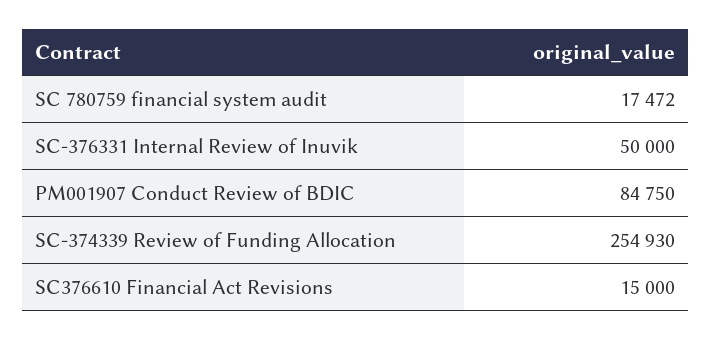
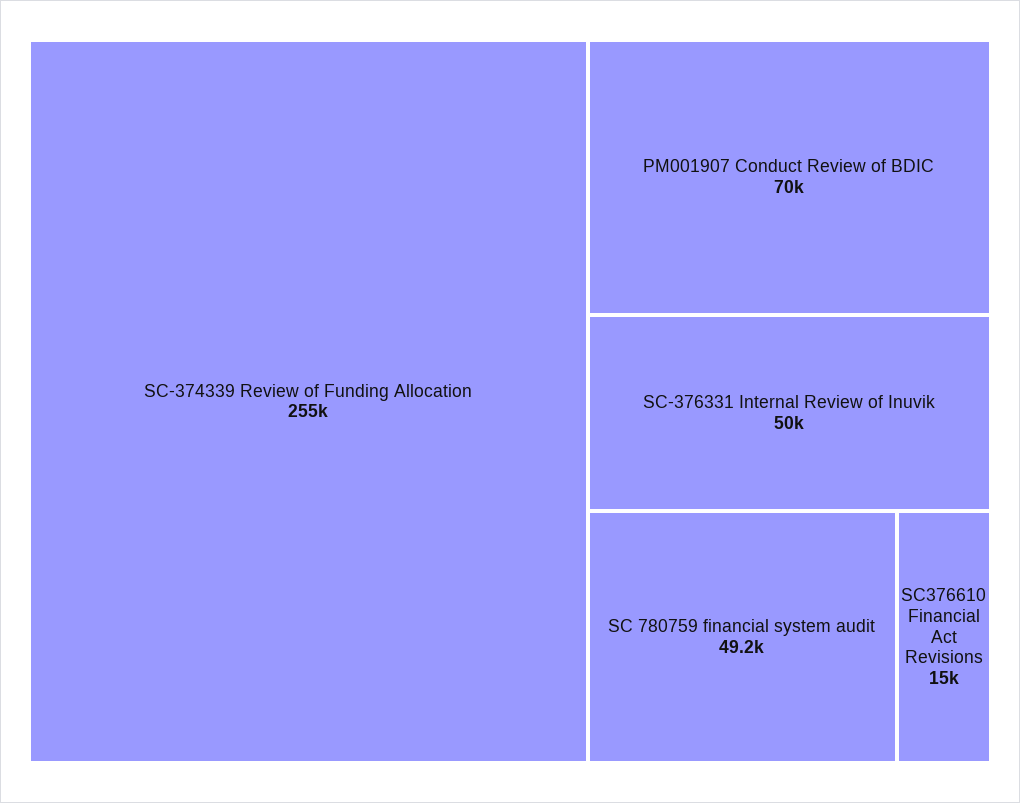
SC 780759 financial system audit: 17472 -> 49200
PM001907 Conduct Review of BDIC: 84750 -> 70000

